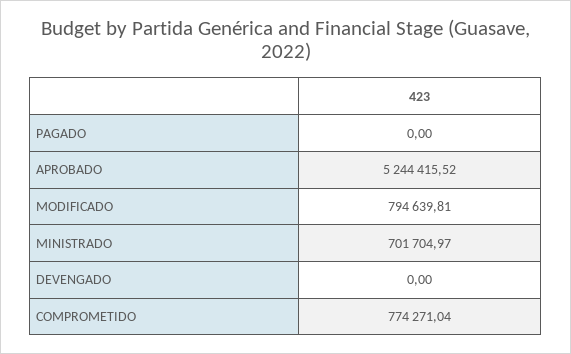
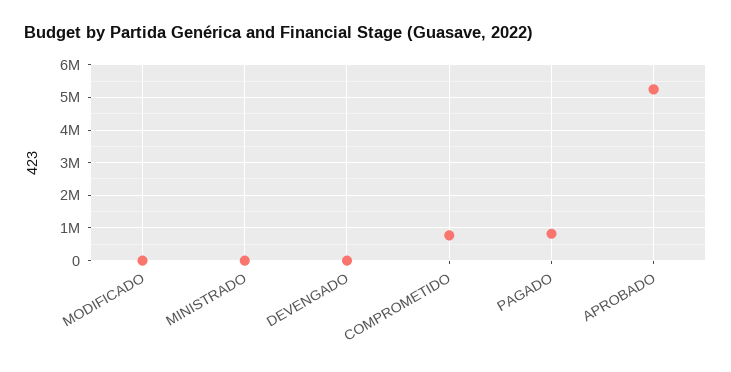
PAGADO: 0 -> 800000
MODIFICADO: 794639.81 -> 0
MINISTRADO: 701704.97 -> 0

